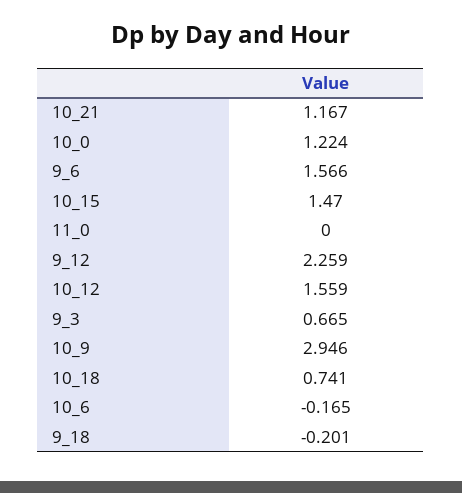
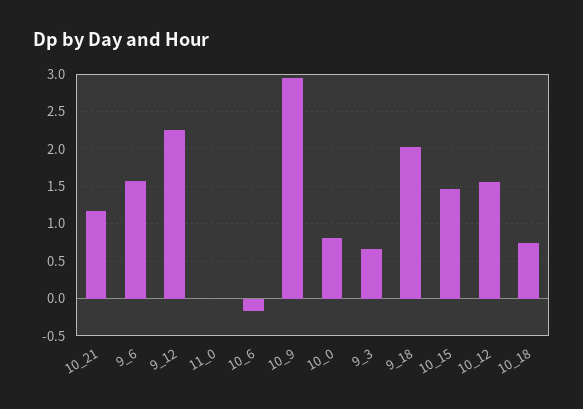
10_0: 1.224 -> 0.8
9_18: -0.201 -> 2

